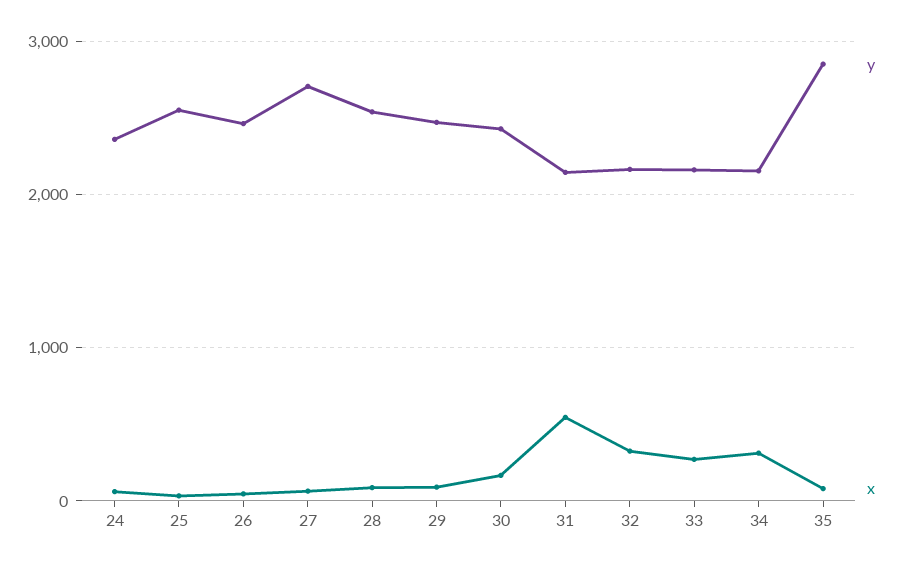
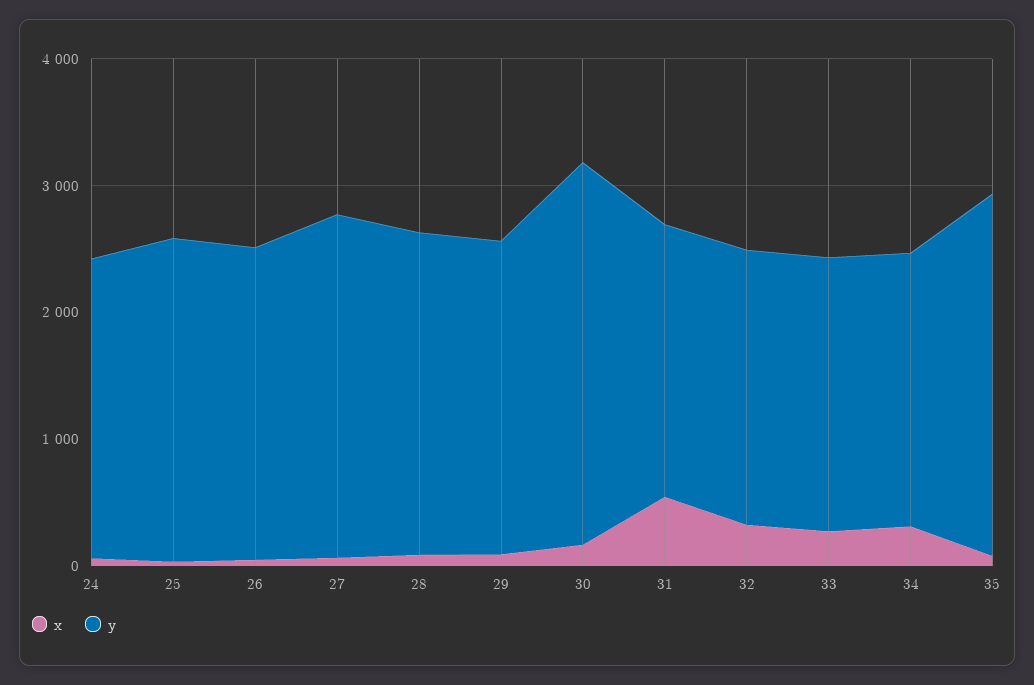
y, 30: 2400 -> 3000

